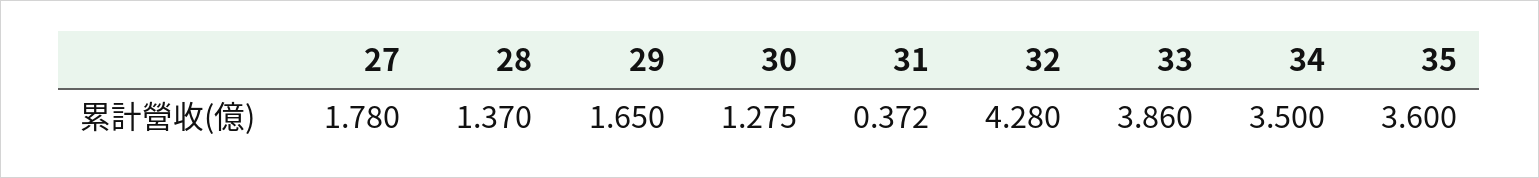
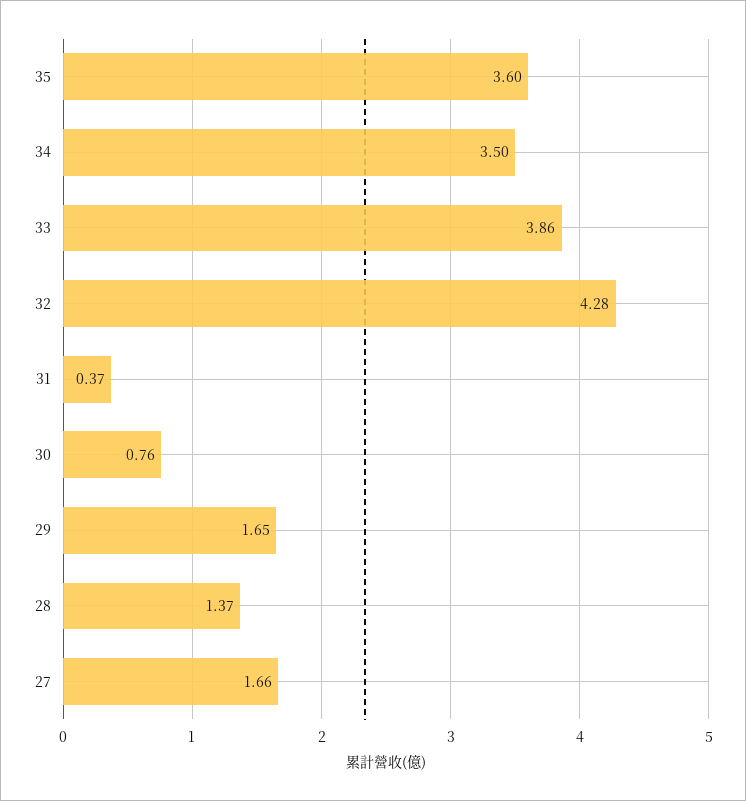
27: 1.78 -> 1.66
30: 1.275 -> 0.76

